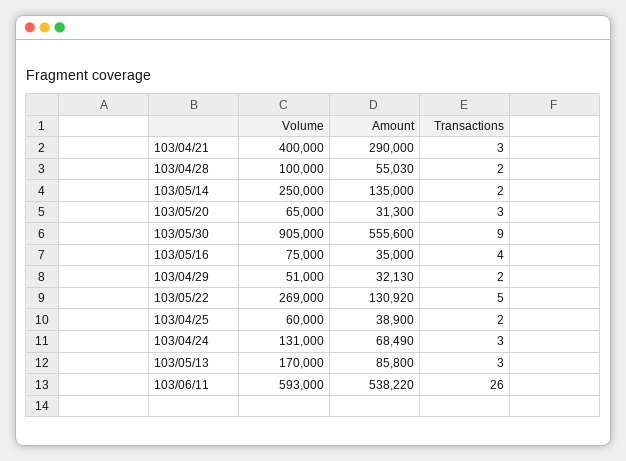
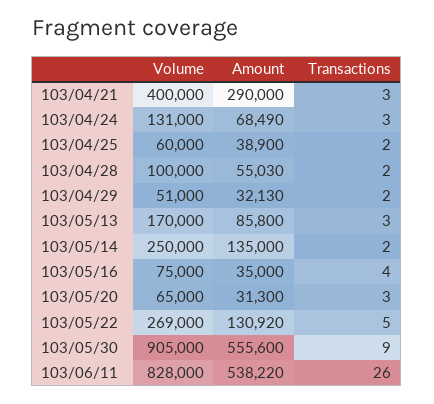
Volume, 103/06/11: 593000 -> 828000

